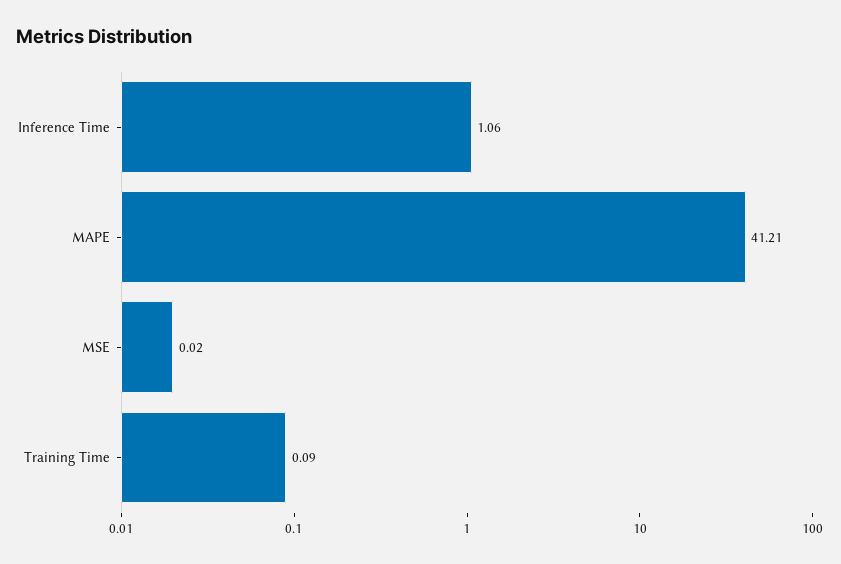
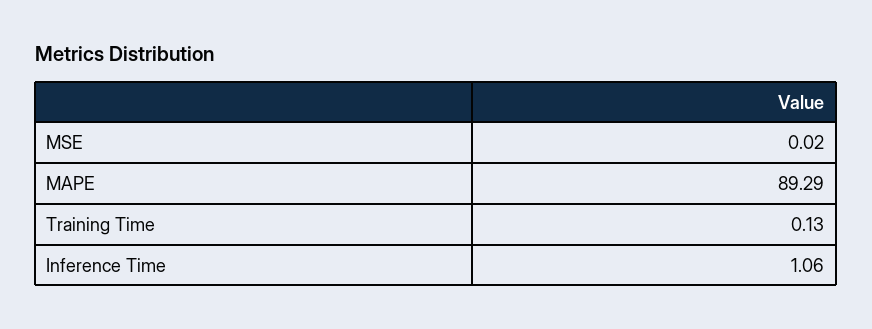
MAPE: 41.21 -> 89.29
Training Time: 0.09 -> 0.13

